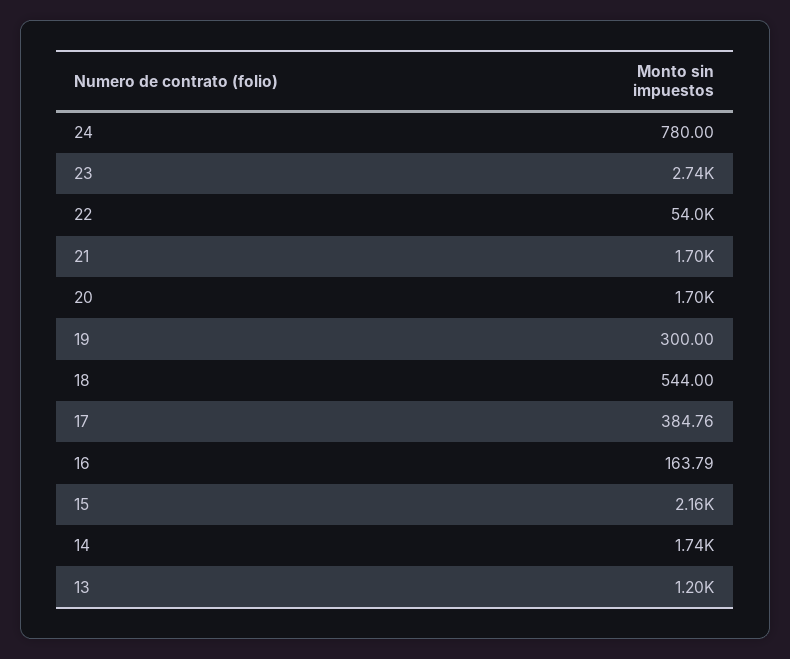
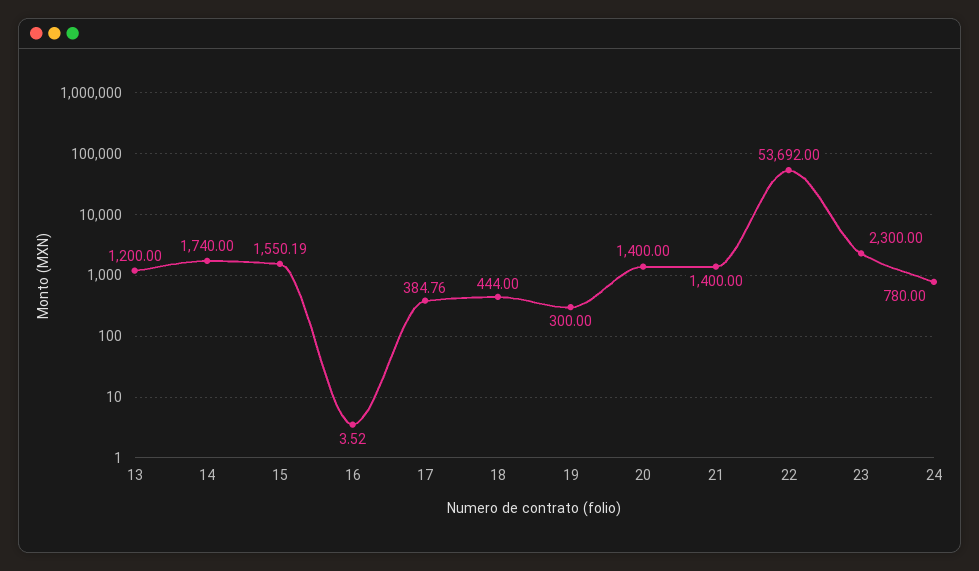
23: 2740 -> 2300
22: 54000 -> 53692
21: 1700 -> 1400
20: 1700 -> 1400
18: 544 -> 444
16: 163.79 -> 3.52
15: 2160 -> 1550.19

